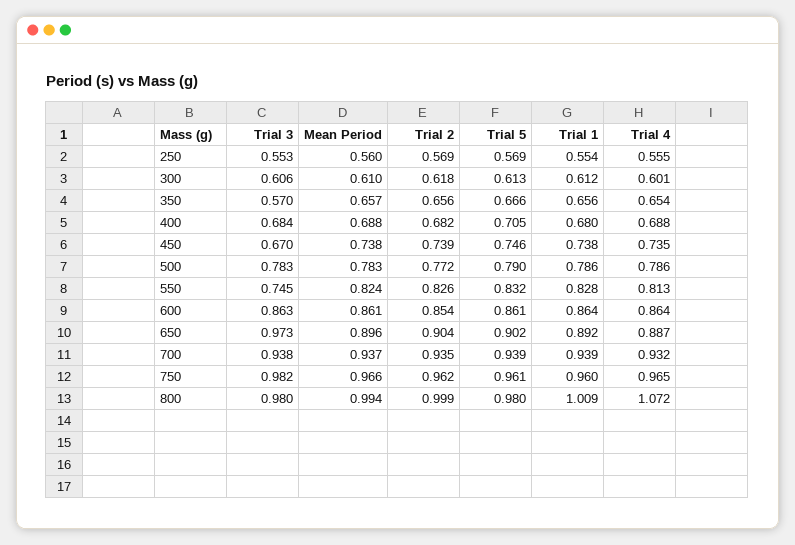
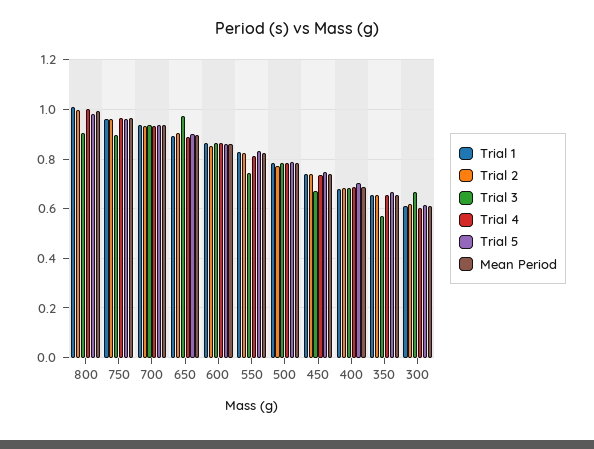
Trial 3, 250: 0.553 -> none
Mean Period, 250: 0.56 -> none
Trial 2, 250: 0.569 -> none
Trial 5, 250: 0.569 -> none
Trial 1, 250: 0.554 -> none
Trial 4, 250: 0.555 -> none
Trial 3, 300: 0.606 -> 0.675
Trial 3, 750: 0.982 -> 0.9
Trial 3, 800: 0.98 -> 0.9
Trial 4, 800: 1.072 -> 1

